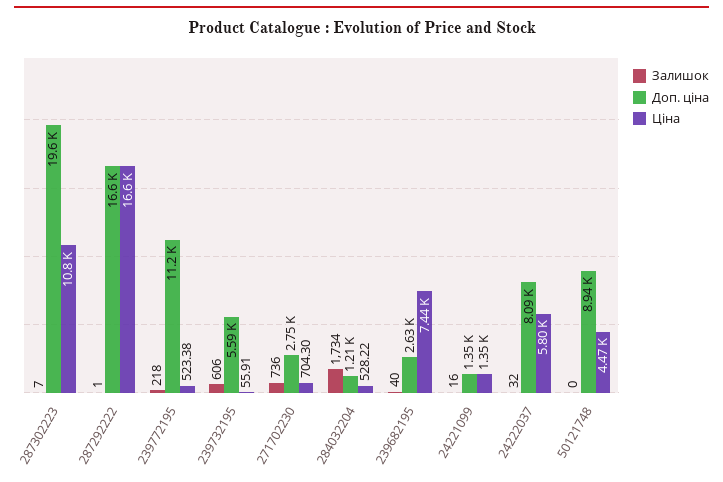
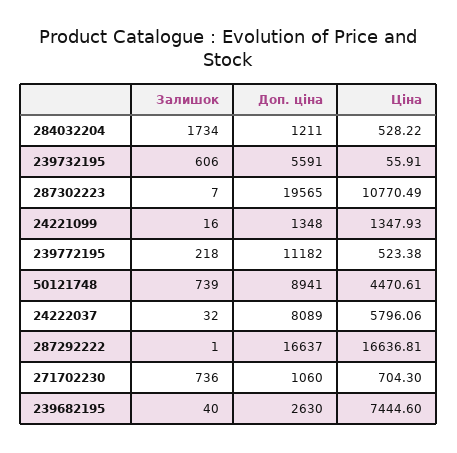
Доп. ціна, 271702230: 2750 -> 1060
Залишок, 50121748: 0 -> 739

